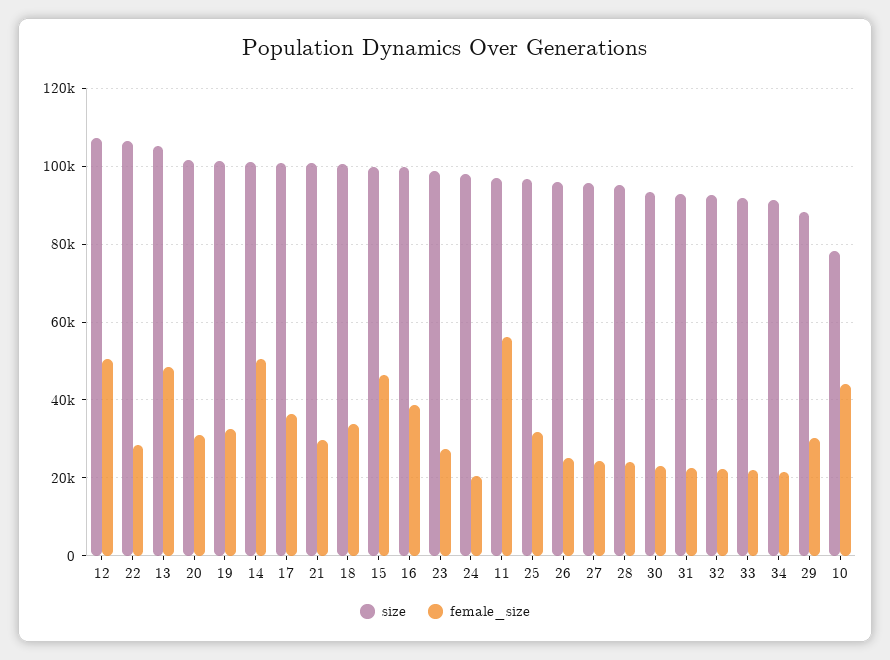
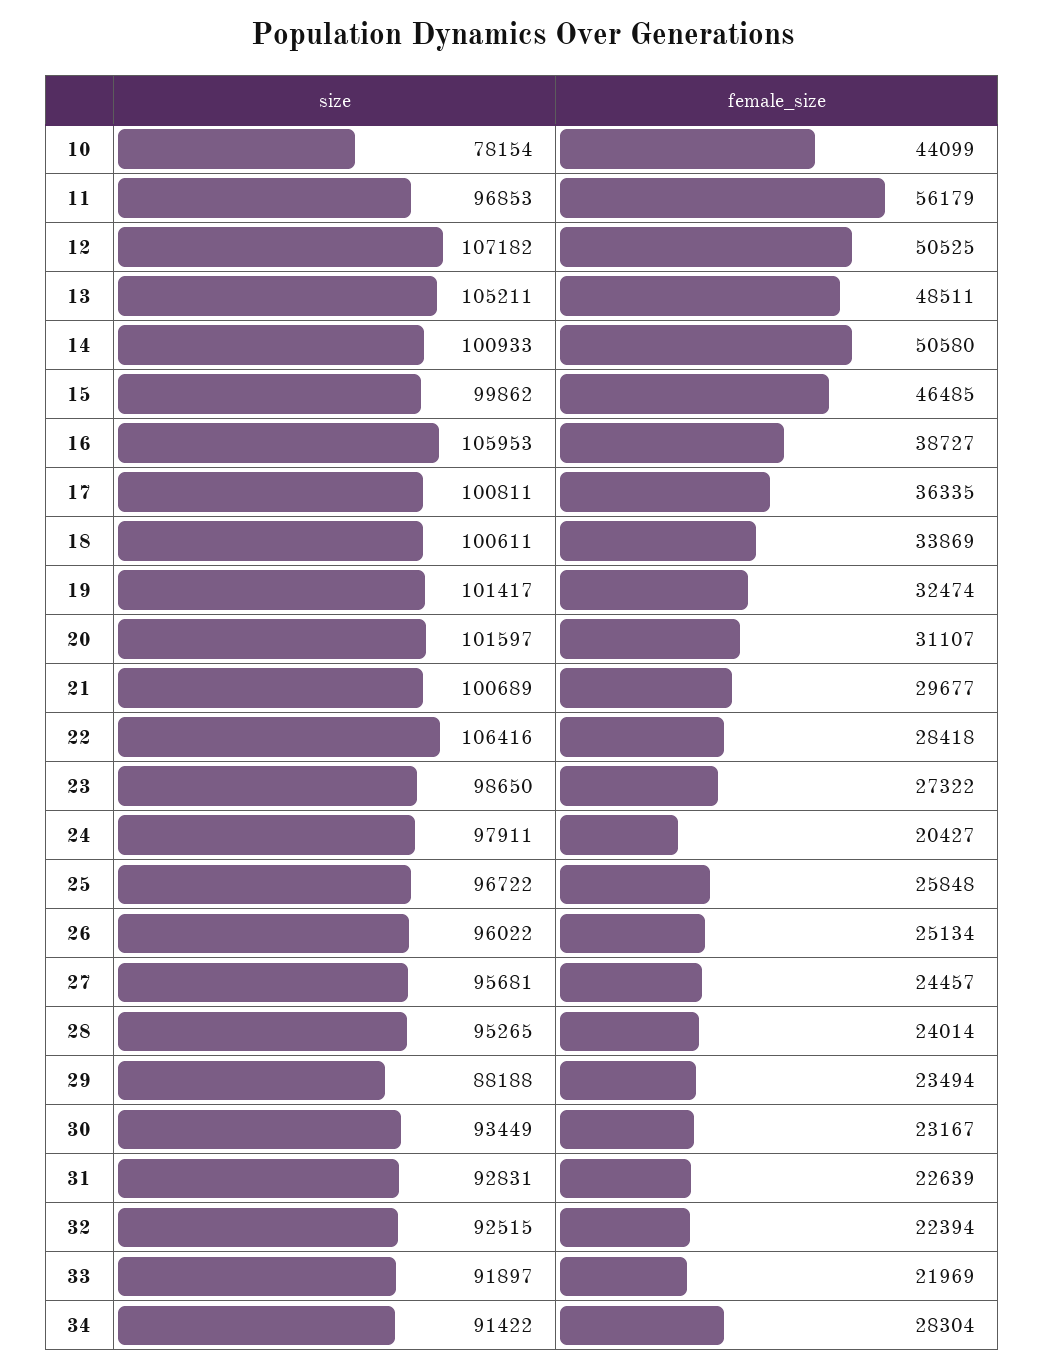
size, 16: 100000 -> 105953
female_size, 25: 32000 -> 25848
female_size, 34: 22000 -> 28304
female_size, 29: 30000 -> 23494

